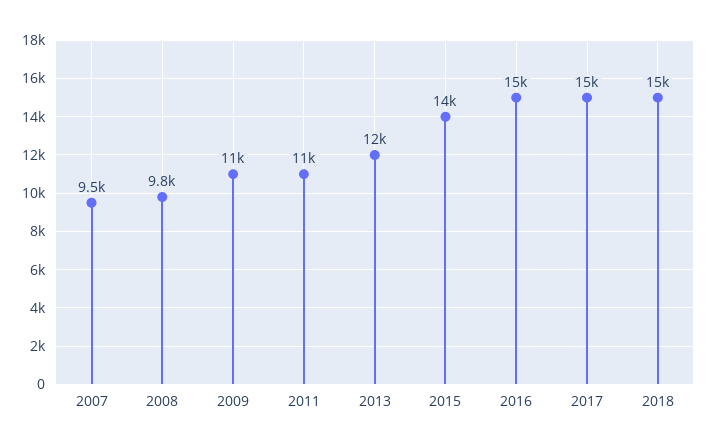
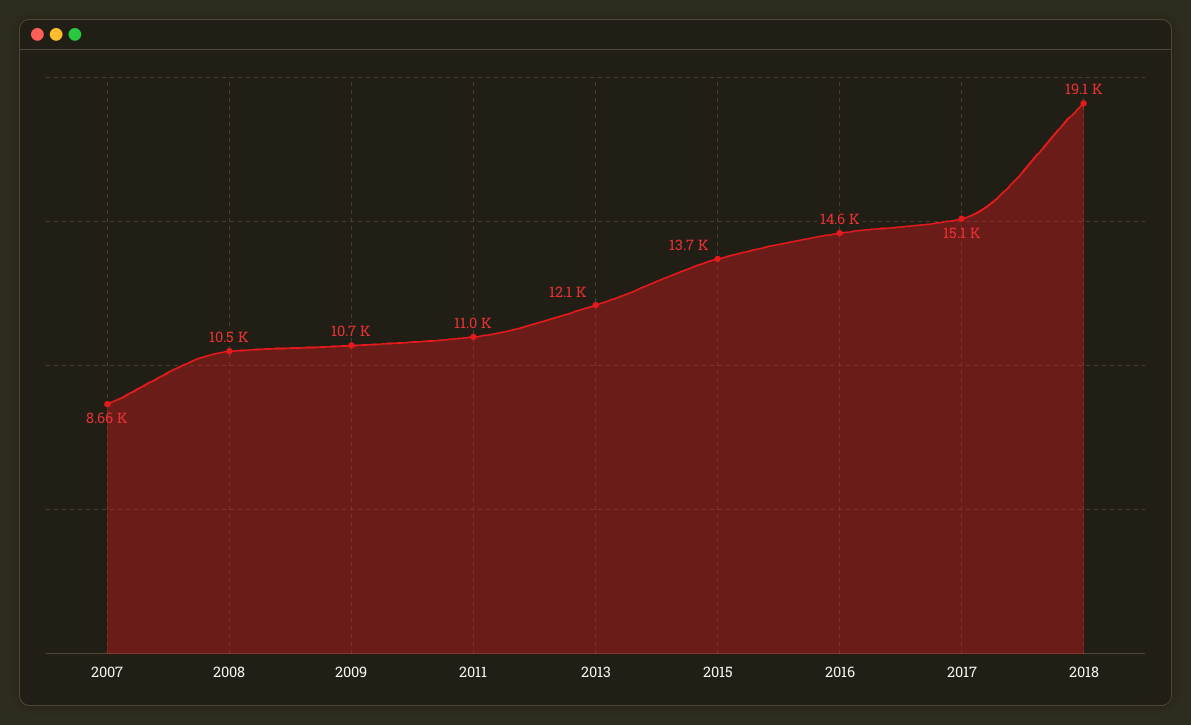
2007: 9500 -> 8660
2008: 9800 -> 10500
2018: 15000 -> 19100

